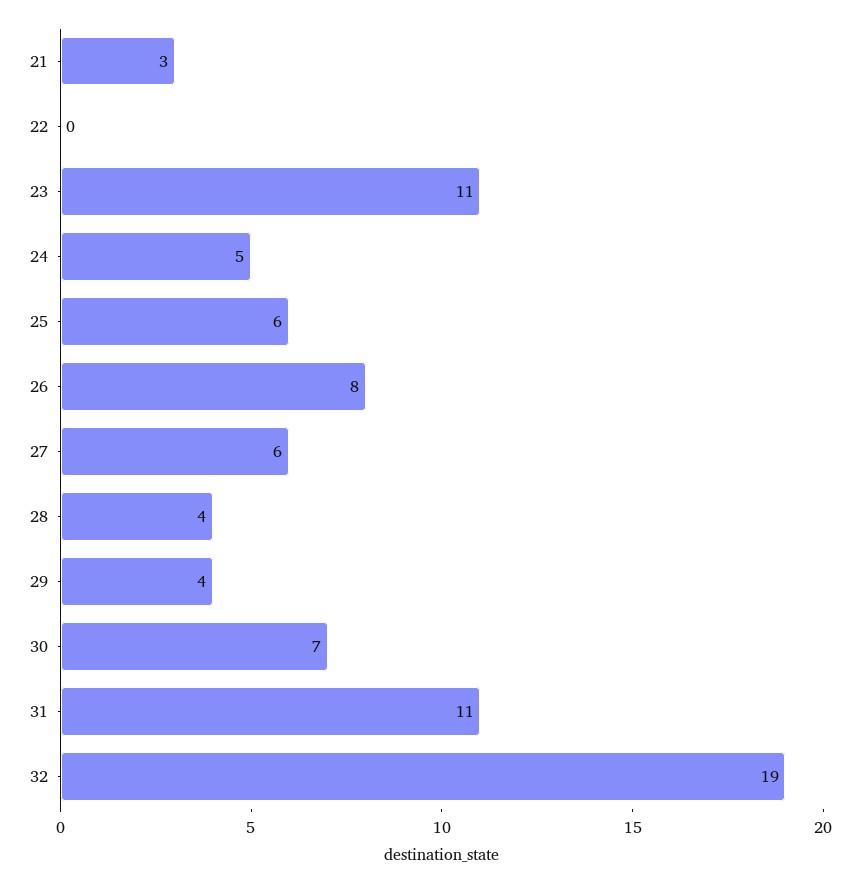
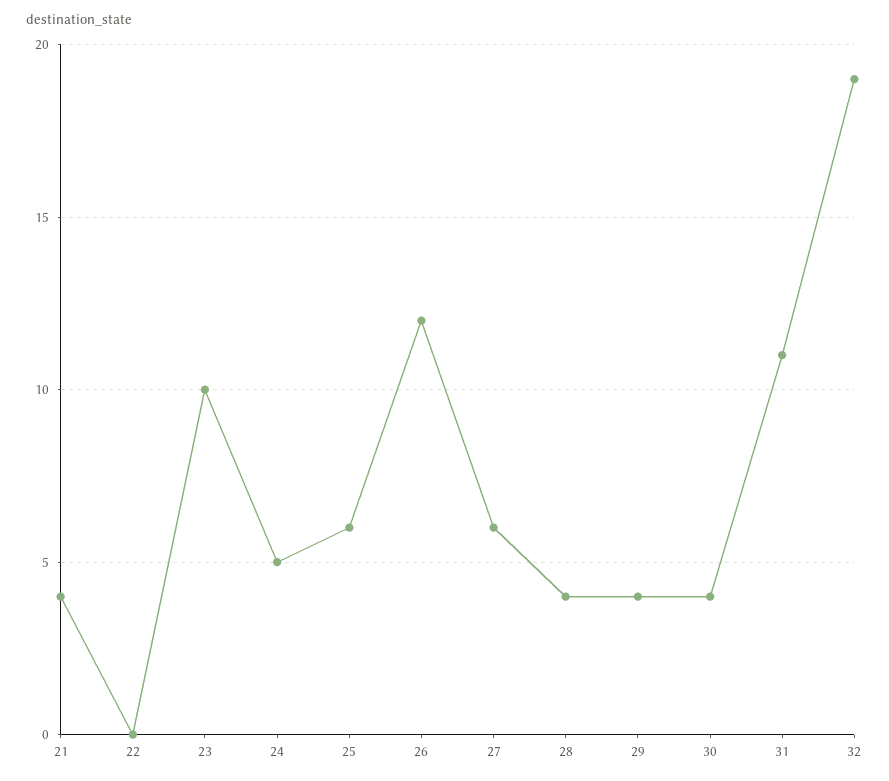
21: 3 -> 4
23: 11 -> 10
26: 8 -> 12
30: 7 -> 4

